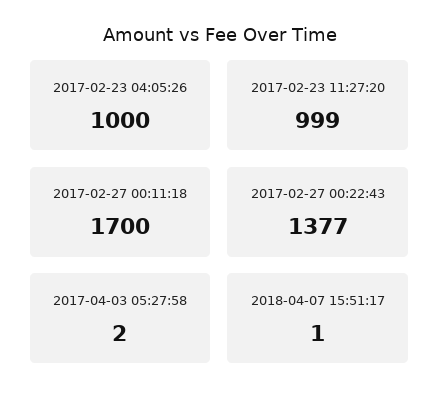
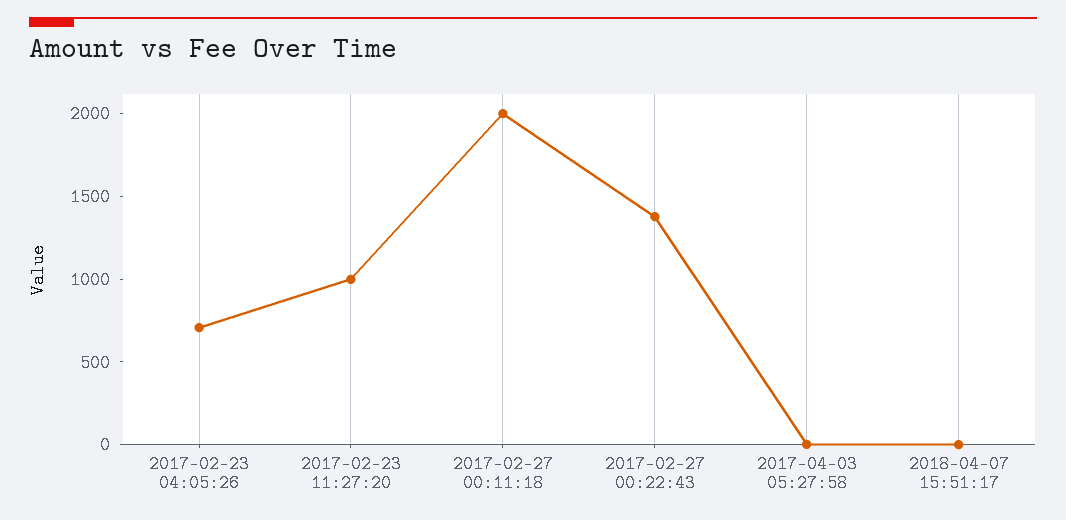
2017-02-23 04:05:26: 1000 -> 700
2017-02-27 00:11:18: 1700 -> 2000

